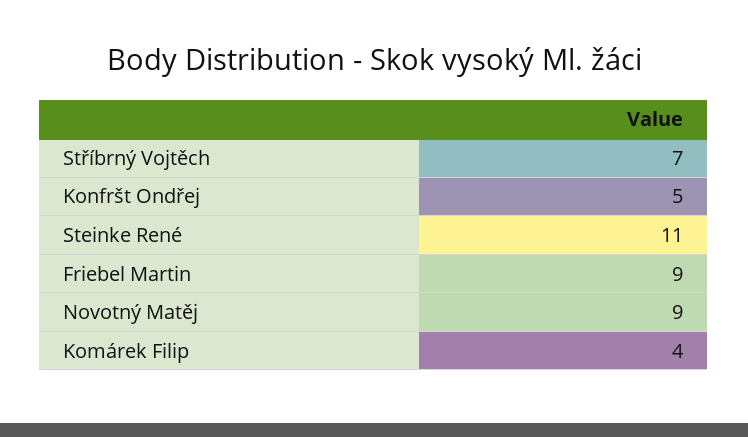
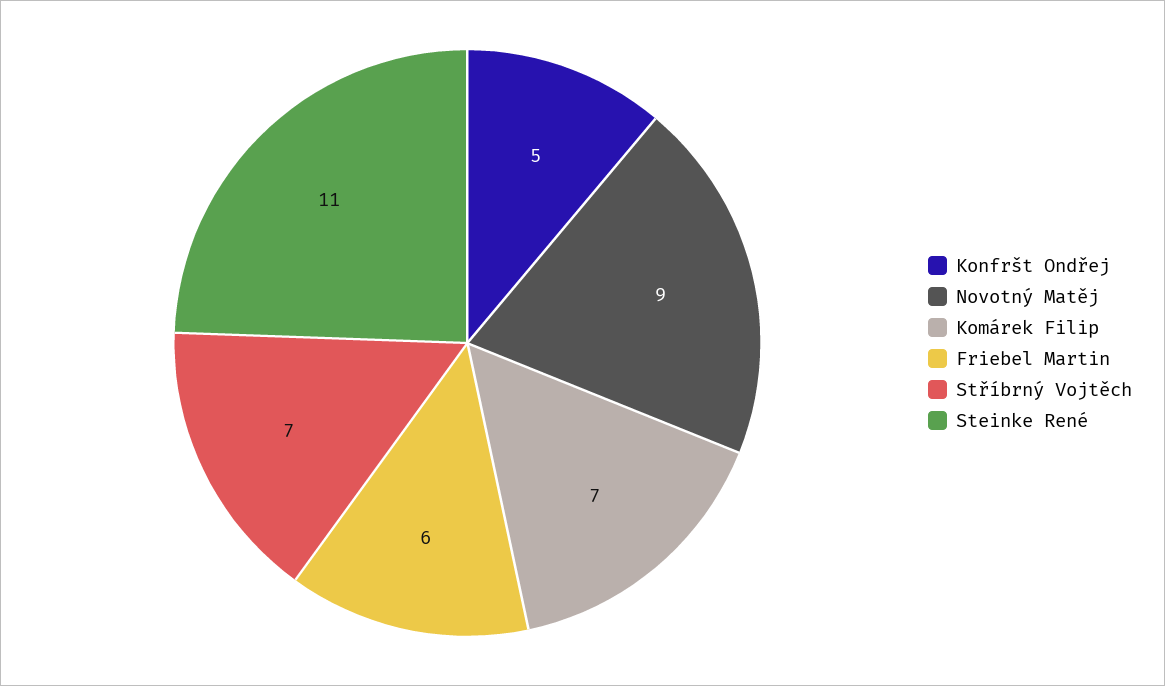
Friebel Martin: 9 -> 6
Komárek Filip: 4 -> 7

